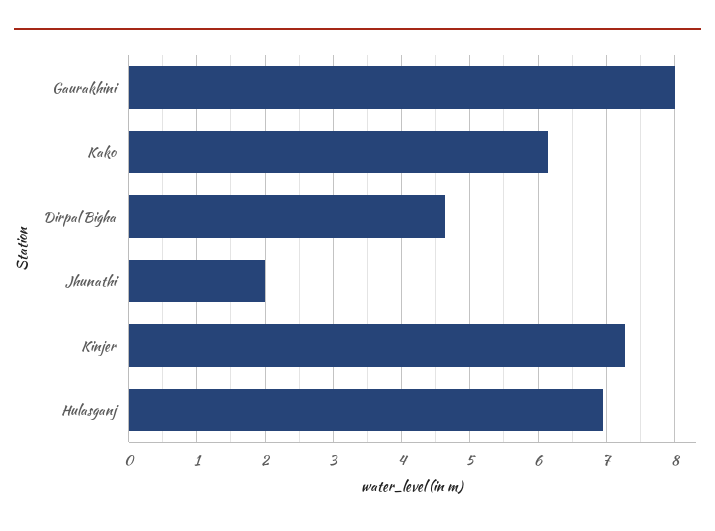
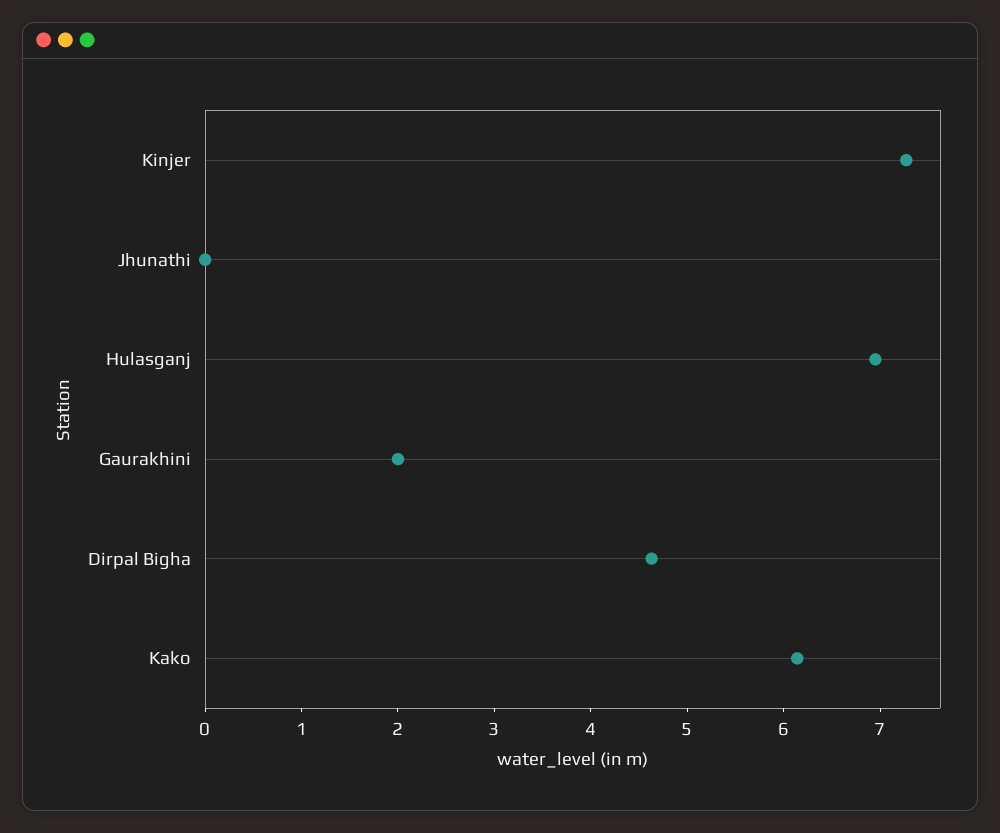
Gaurakhini: 8 -> 2
Jhunathi: 2 -> 0

